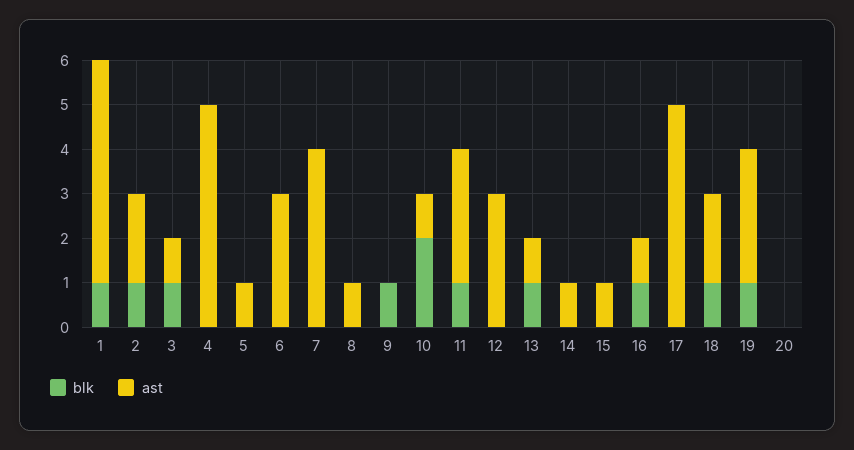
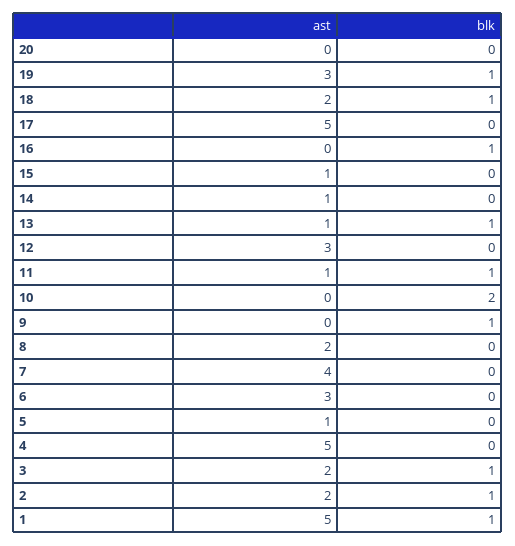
ast, 3: 1 -> 2
ast, 8: 1 -> 2
ast, 10: 1 -> 0
ast, 11: 3 -> 1
ast, 16: 1 -> 0

